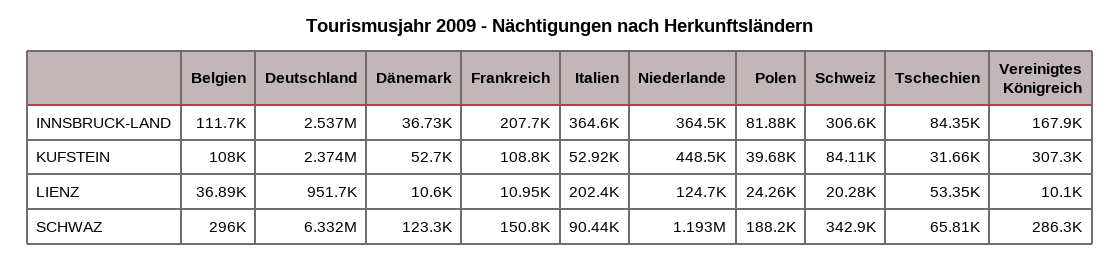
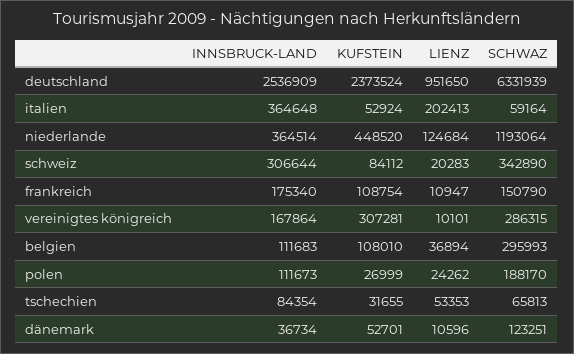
Frankreich, INNSBRUCK-LAND: 207700 -> 175340
Polen, INNSBRUCK-LAND: 81880 -> 111673
Polen, KUFSTEIN: 39680 -> 26999
Italien, SCHWAZ: 90440 -> 59164

